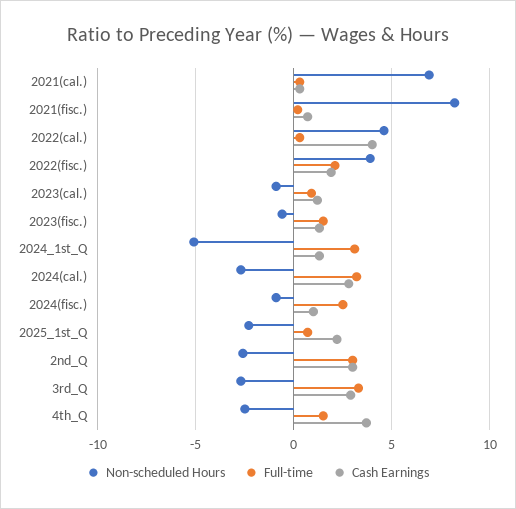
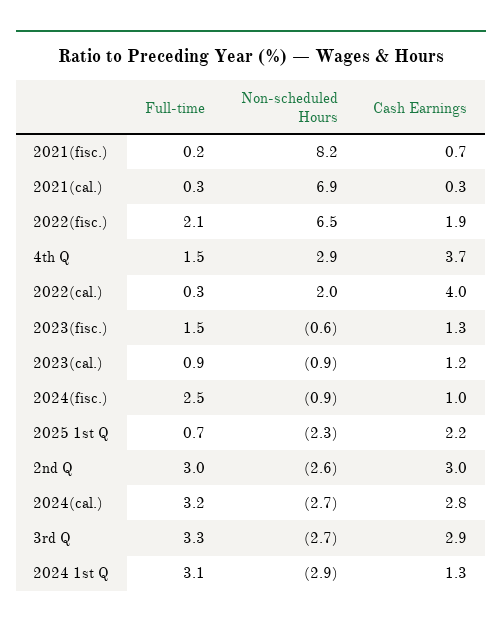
Non-scheduled Hours, 2022(cal.): 4.5 -> 2
Non-scheduled Hours, 2022(fisc.): 4 -> 6.5
Non-scheduled Hours, 2024_1st_Q: -5 -> -2.9
Non-scheduled Hours, 4th_Q: -2.5 -> 2.9

